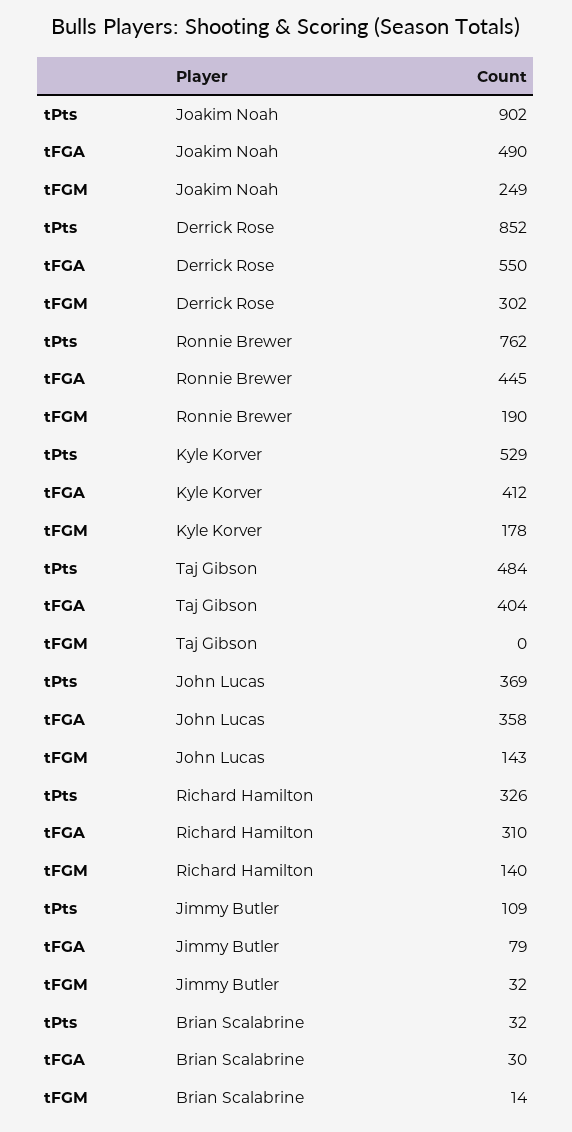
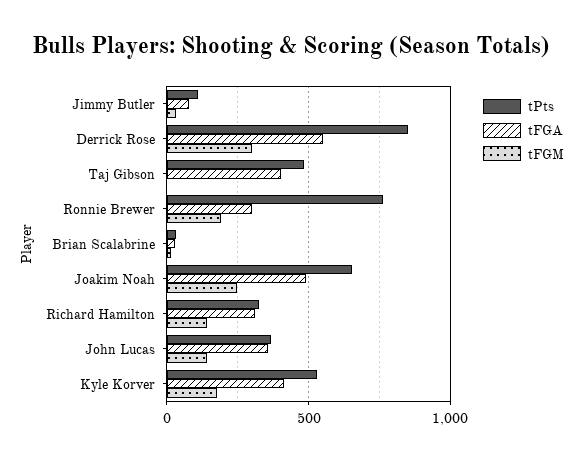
tPts, Joakim Noah: 902 -> 650
tFGA, Ronnie Brewer: 445 -> 300

